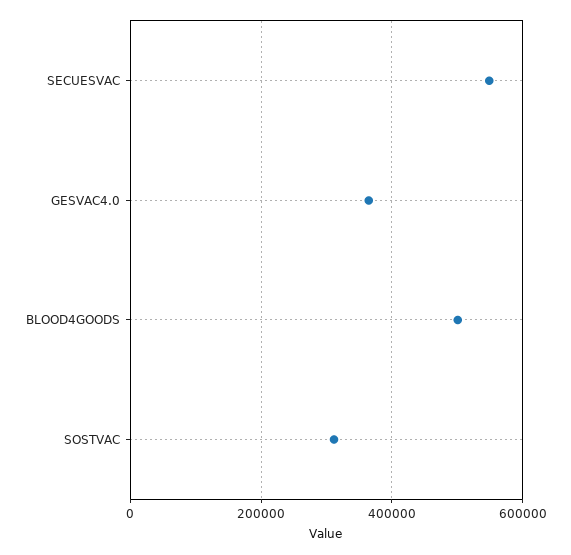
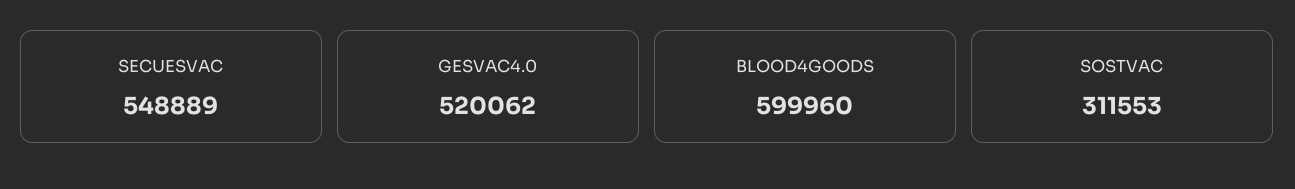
GESVAC4.0: 360000 -> 520062
BLOOD4GOODS: 500000 -> 599960

